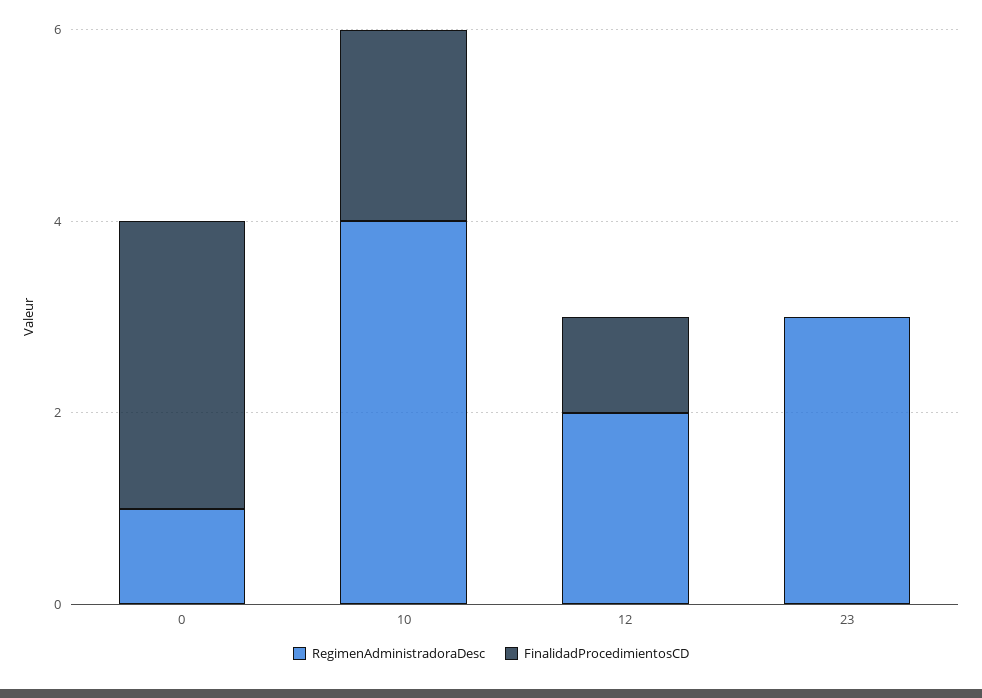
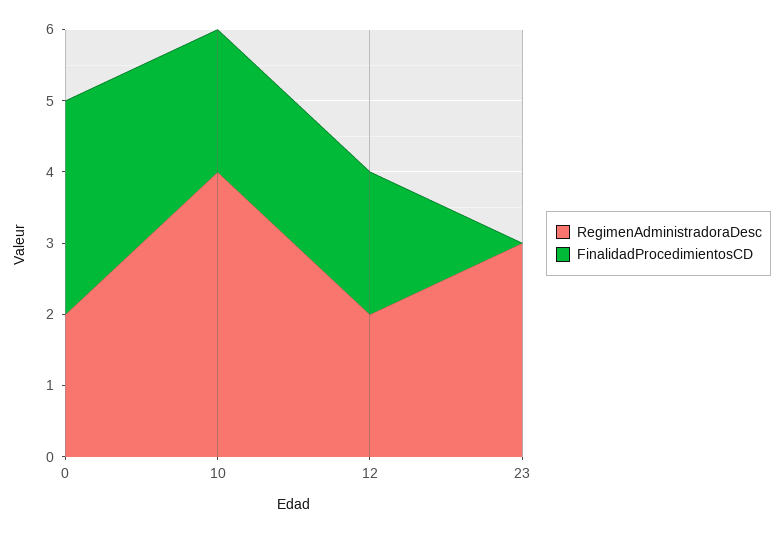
RegimenAdministradoraDesc, 0: 1 -> 2
FinalidadProcedimientosCD, 12: 1 -> 2

